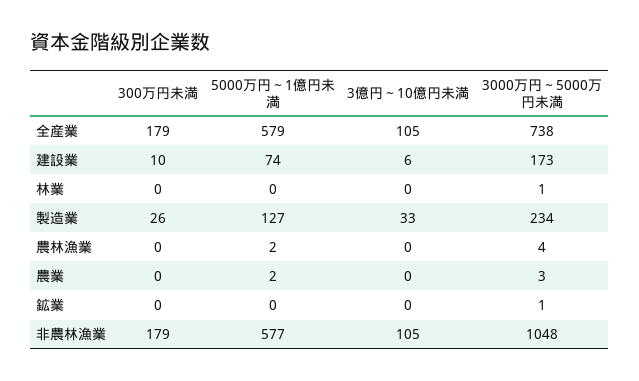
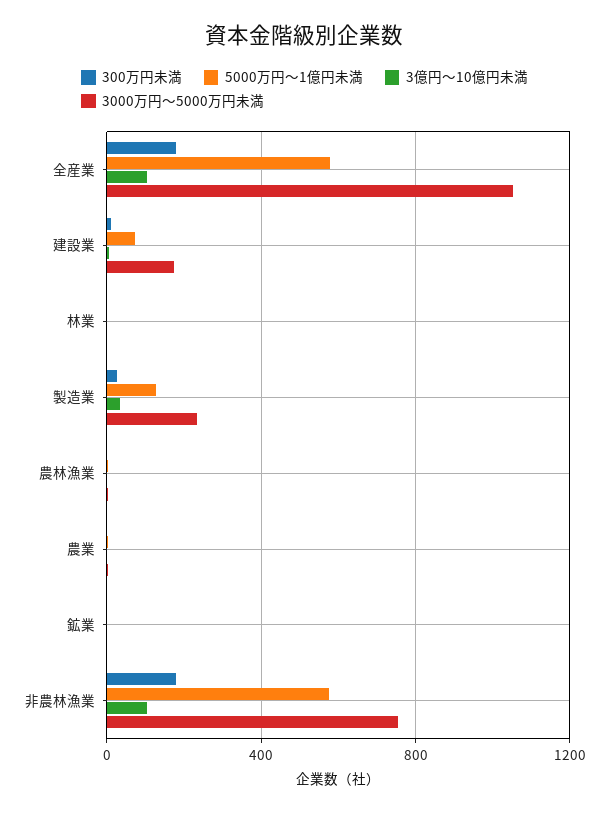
3000万円～5000万円未満, 全産業: 738 -> 1050
3000万円～5000万円未満, 非農林漁業: 1048 -> 750

